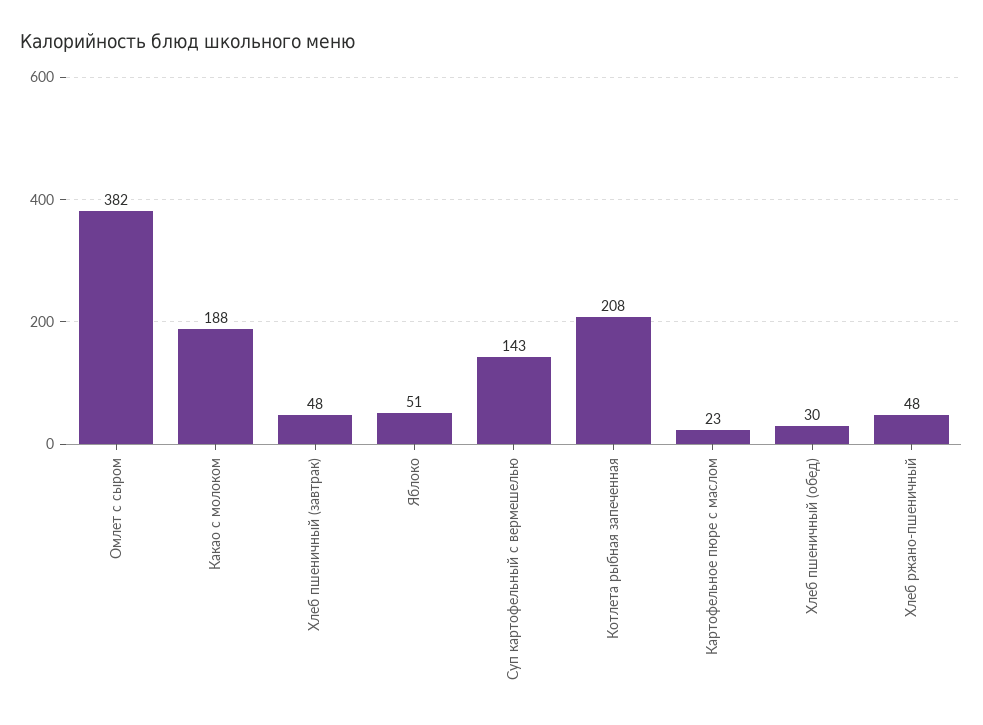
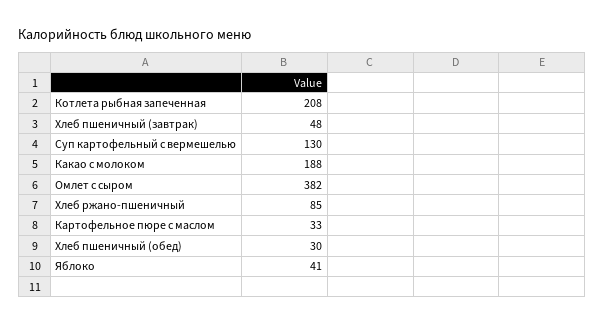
Яблоко: 51 -> 41
Суп картофельный с вермешелью: 143 -> 130
Картофельное пюре с маслом: 23 -> 33
Хлеб ржано-пшеничный: 48 -> 85

